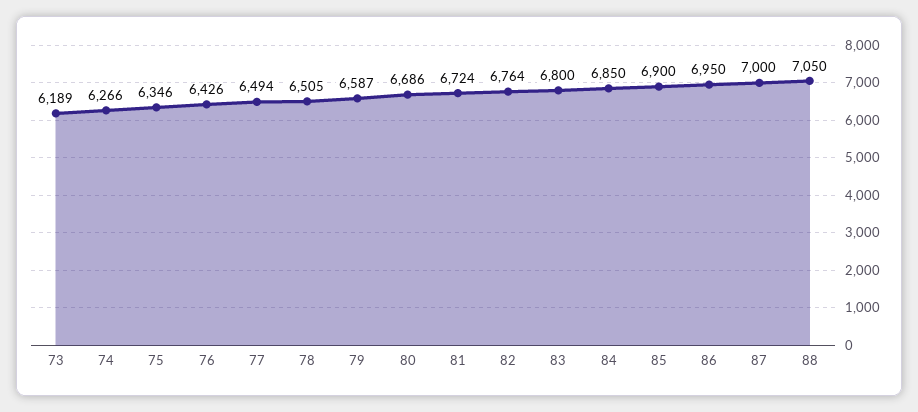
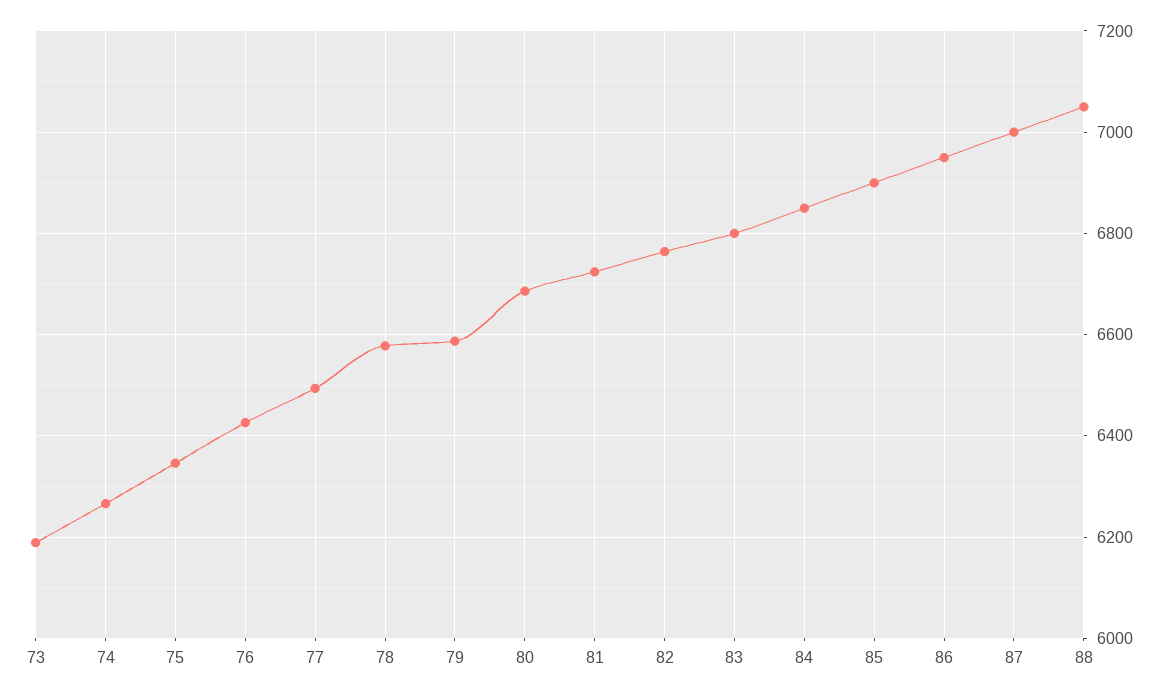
78: 6505 -> 6580

